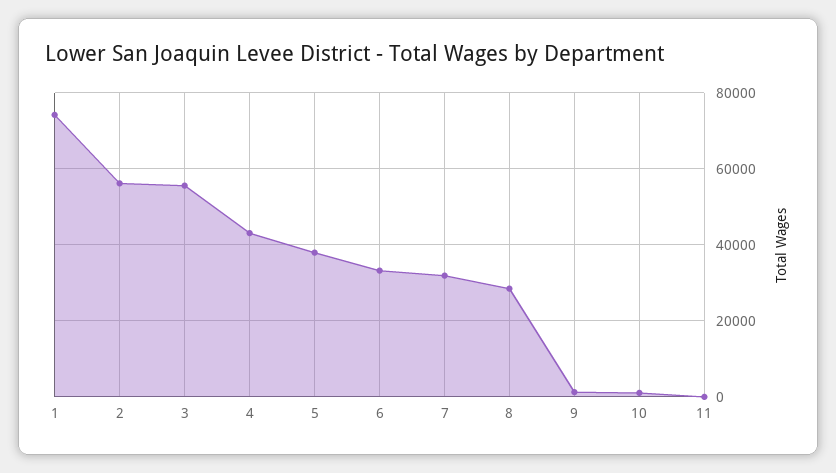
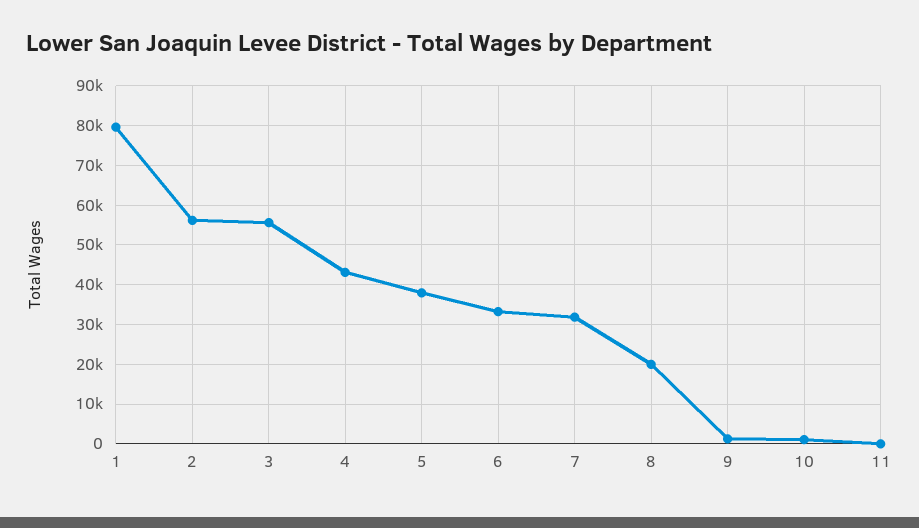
1: 74000 -> 80000
8: 28000 -> 20000

